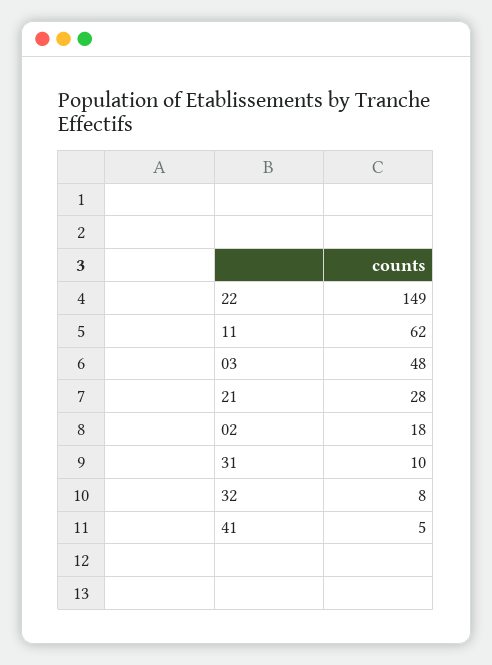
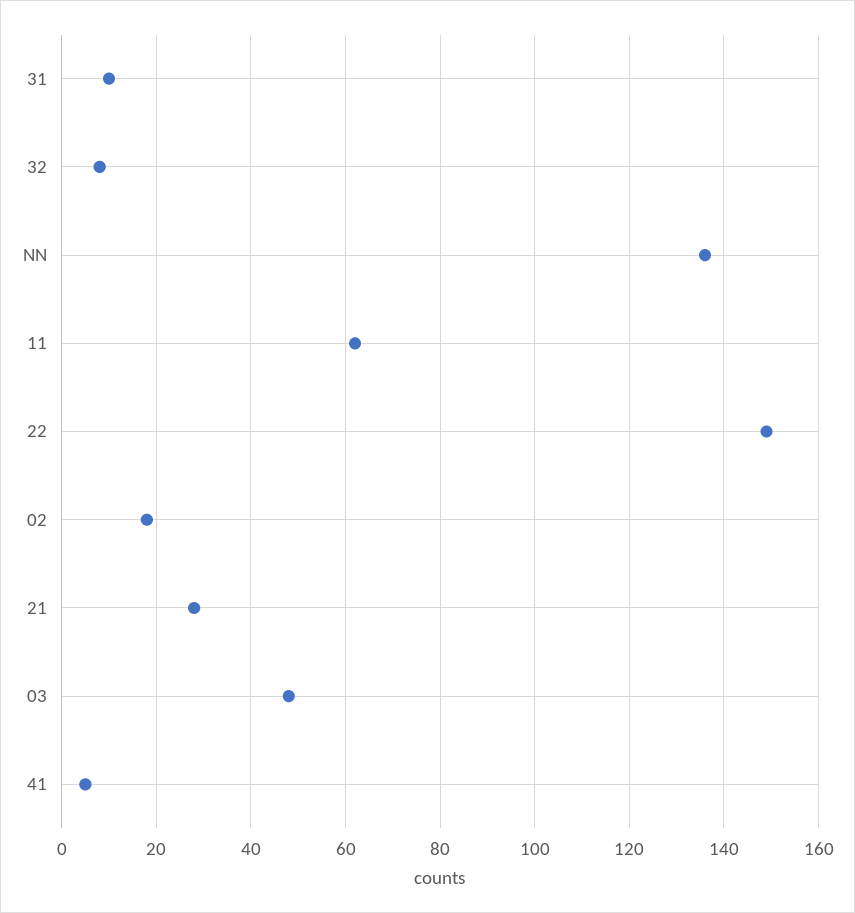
NN: none -> 135

